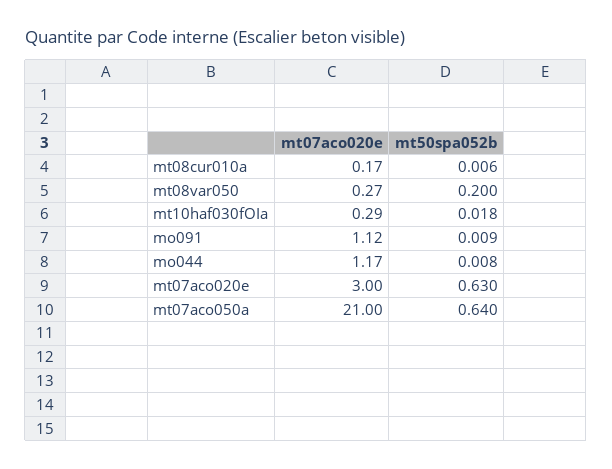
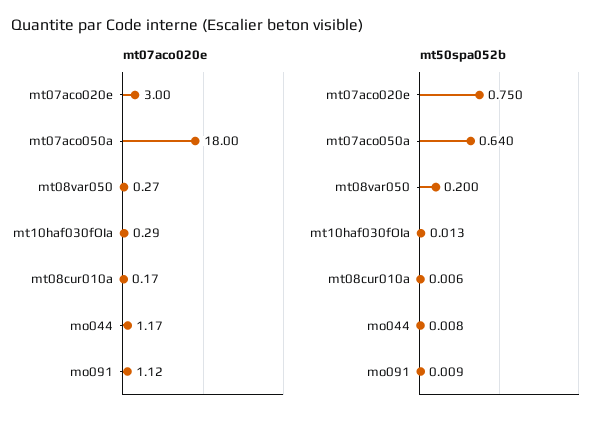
mt50spa052b, mt10haf030fOIa: 0.018 -> 0.013
mt50spa052b, mt07aco020e: 0.63 -> 0.75
mt07aco020e, mt07aco050a: 21 -> 18

